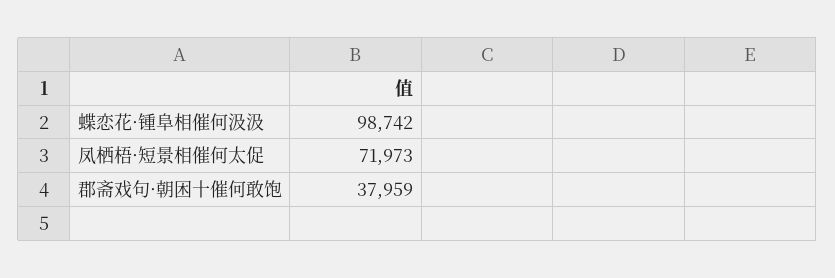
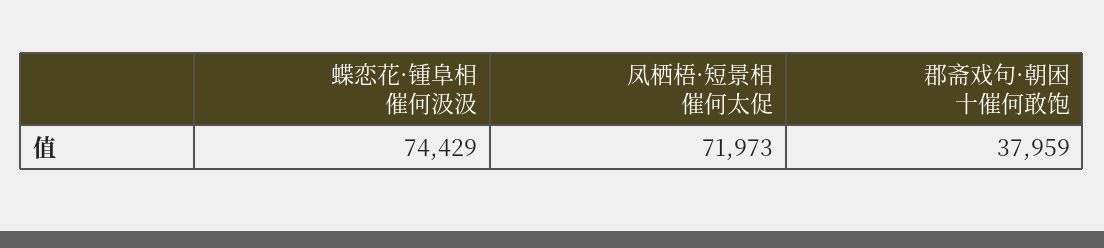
蝶恋花·锺阜相催何汲汲: 98742 -> 74429

